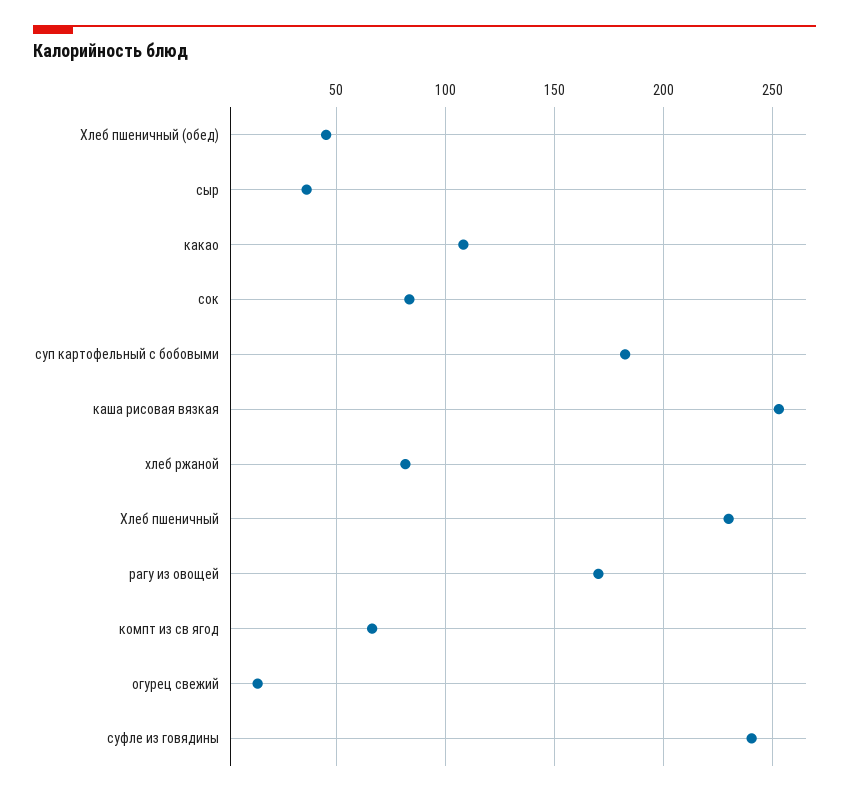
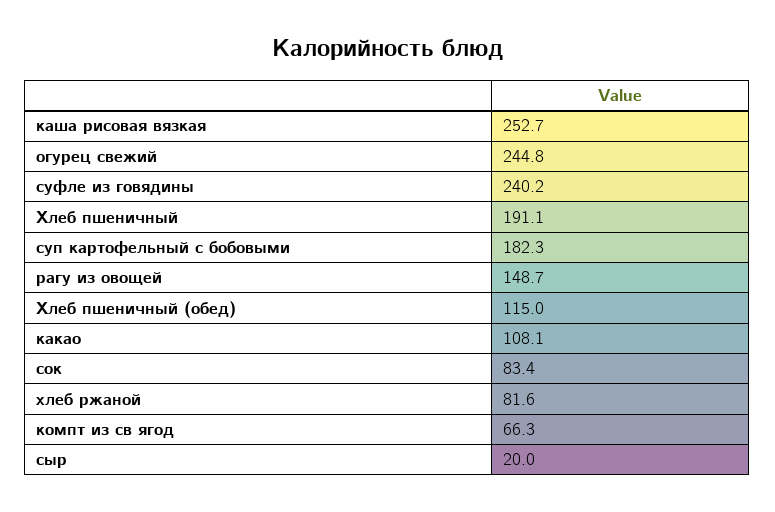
Хлеб пшеничный (обед): 45 -> 115
сыр: 35 -> 20
Хлеб пшеничный: 230 -> 191.1
рагу из овощей: 170 -> 148.7
огурец свежий: 15 -> 244.8

